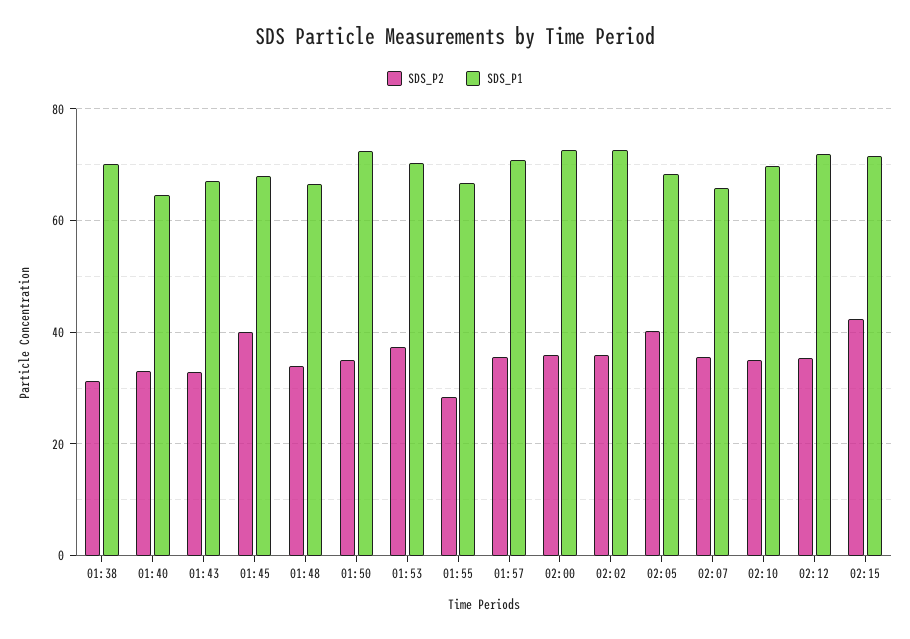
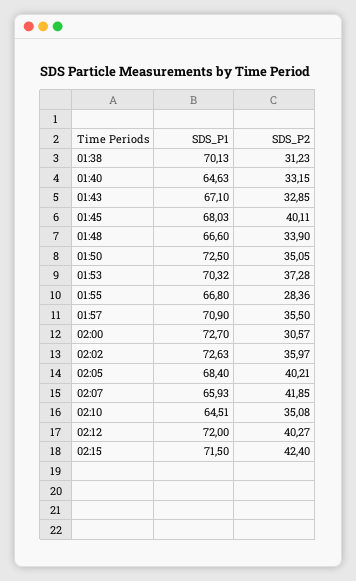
SDS_P2, 02:00: 36 -> 30.57
SDS_P2, 02:07: 36 -> 41.85
SDS_P1, 02:10: 70 -> 64.51
SDS_P2, 02:12: 36 -> 40.27

